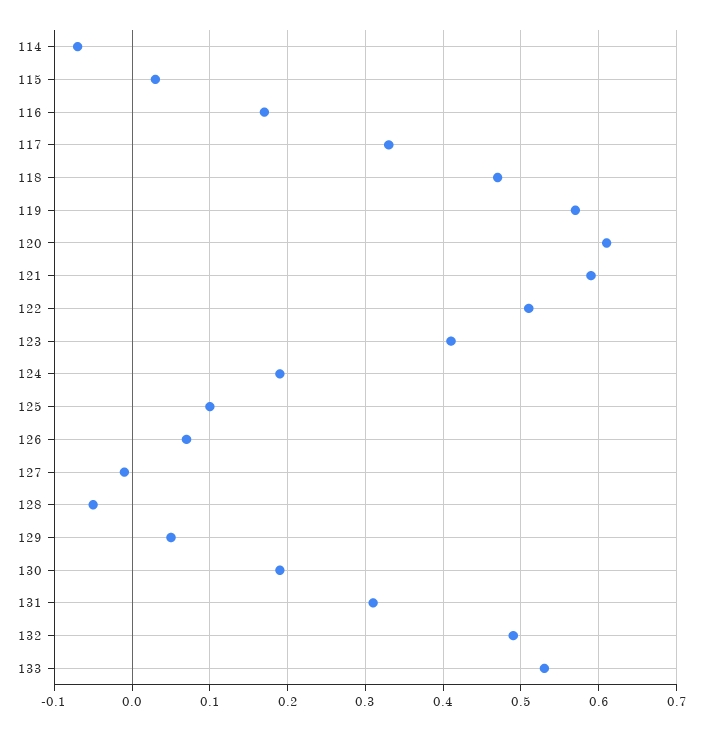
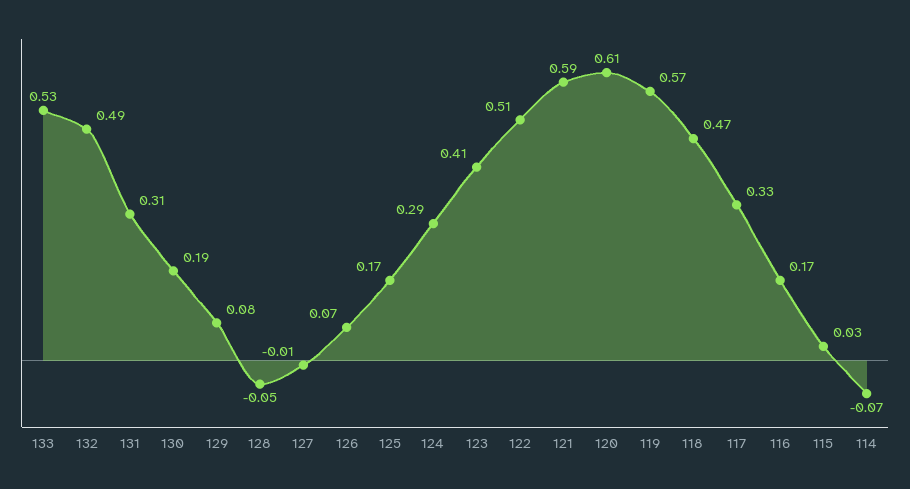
124: 0.19 -> 0.29
125: 0.1 -> 0.17
129: 0.05 -> 0.08

